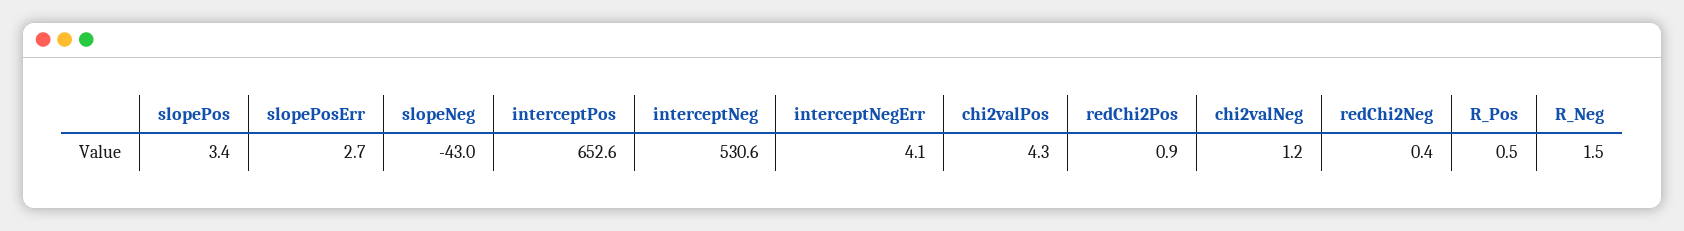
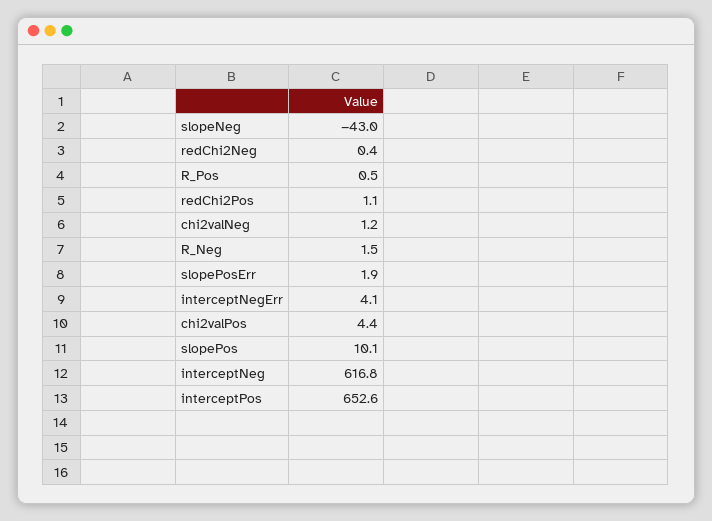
slopePos: 3.4 -> 10.1
slopePosErr: 2.7 -> 1.9
interceptNeg: 530.6 -> 616.8
chi2valPos: 4.3 -> 4.4
redChi2Pos: 0.9 -> 1.1

